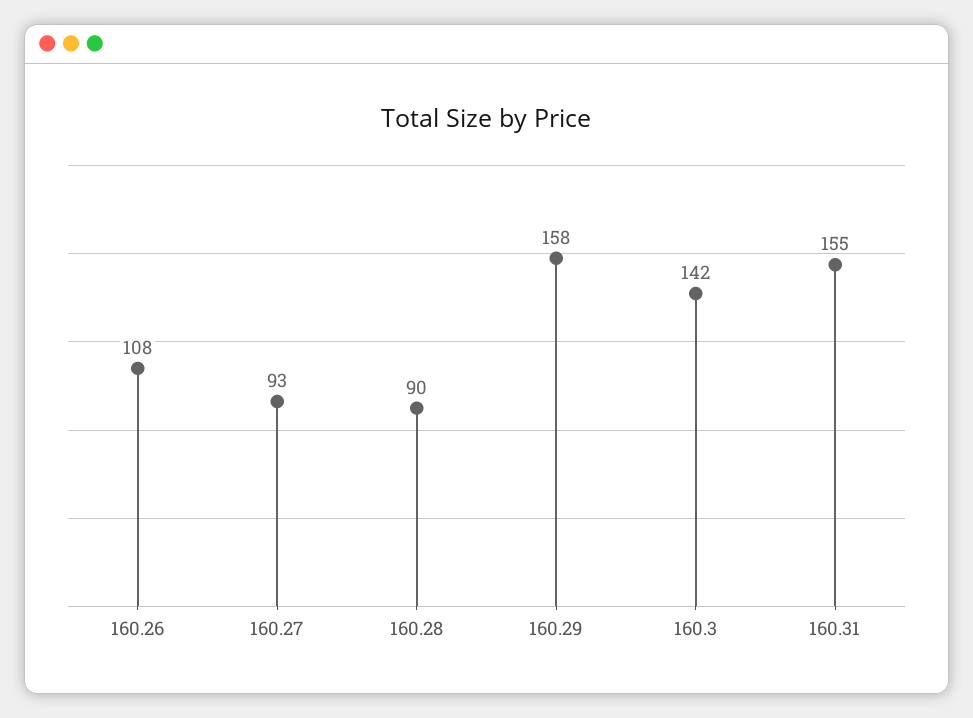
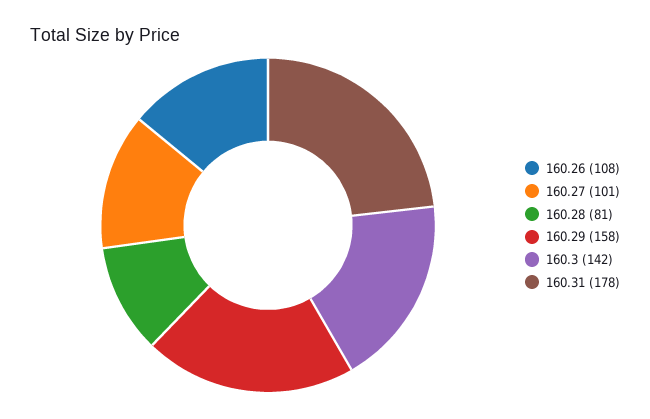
160.27: 93 -> 101
160.28: 90 -> 81
160.31: 155 -> 178

